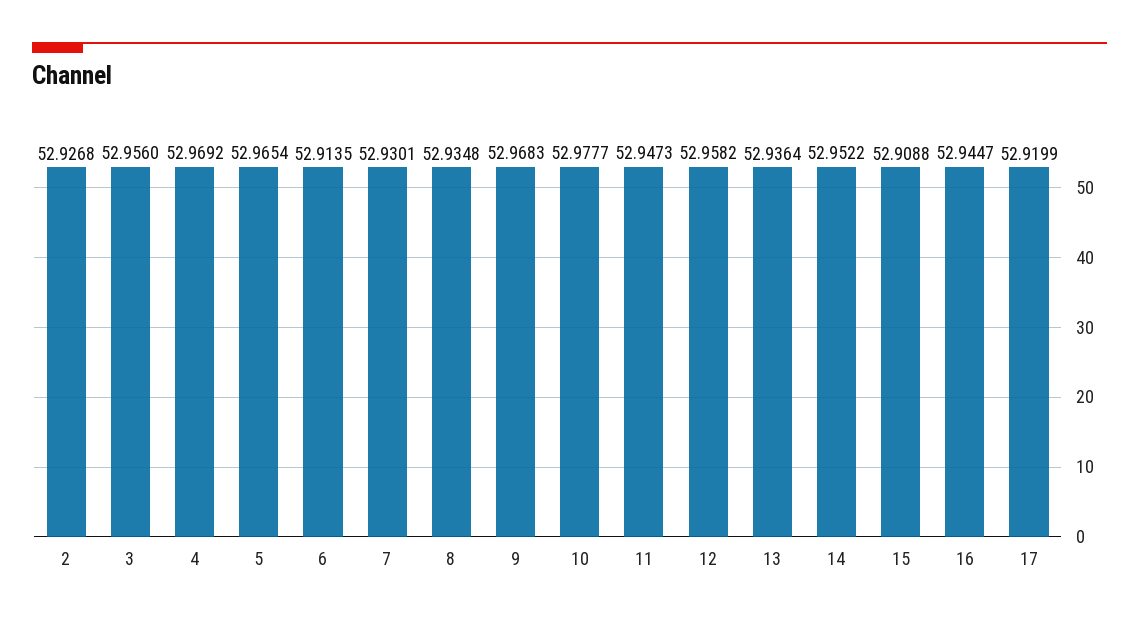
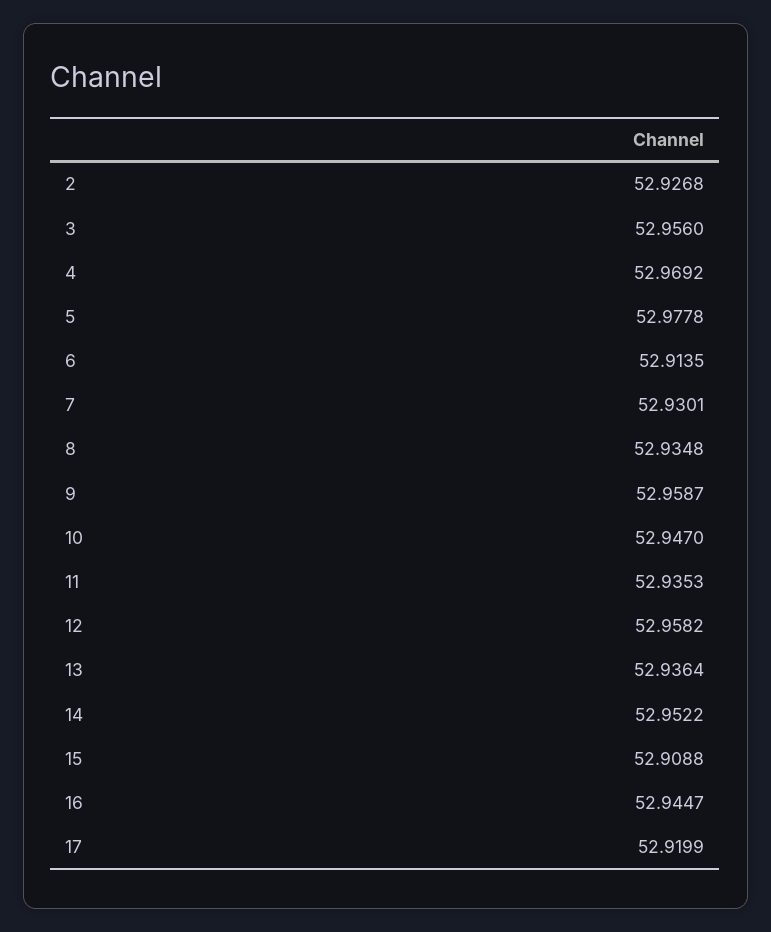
5: 52.9654 -> 52.9778
9: 52.9683 -> 52.9587
10: 52.9777 -> 52.947
11: 52.9473 -> 52.9353

